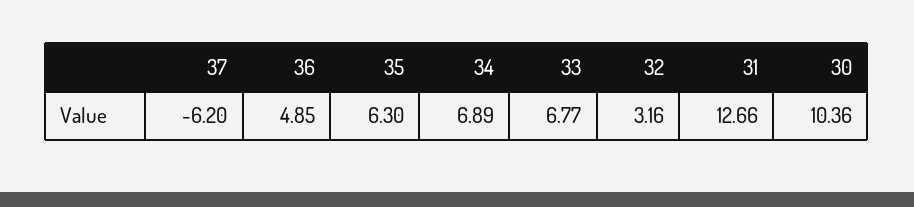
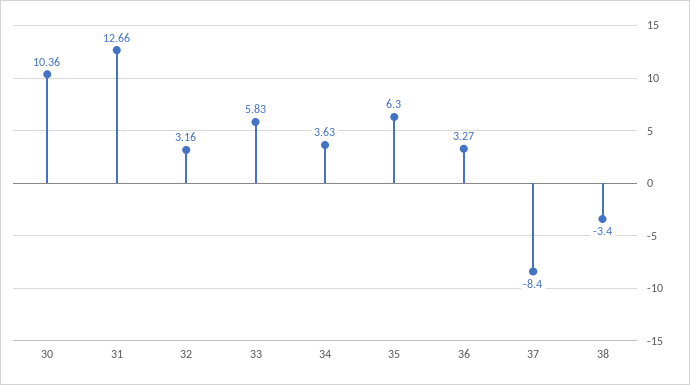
37: -6.2 -> -8.4
36: 4.85 -> 3.27
34: 6.89 -> 3.63
33: 6.77 -> 5.83
38: none -> -3.4

